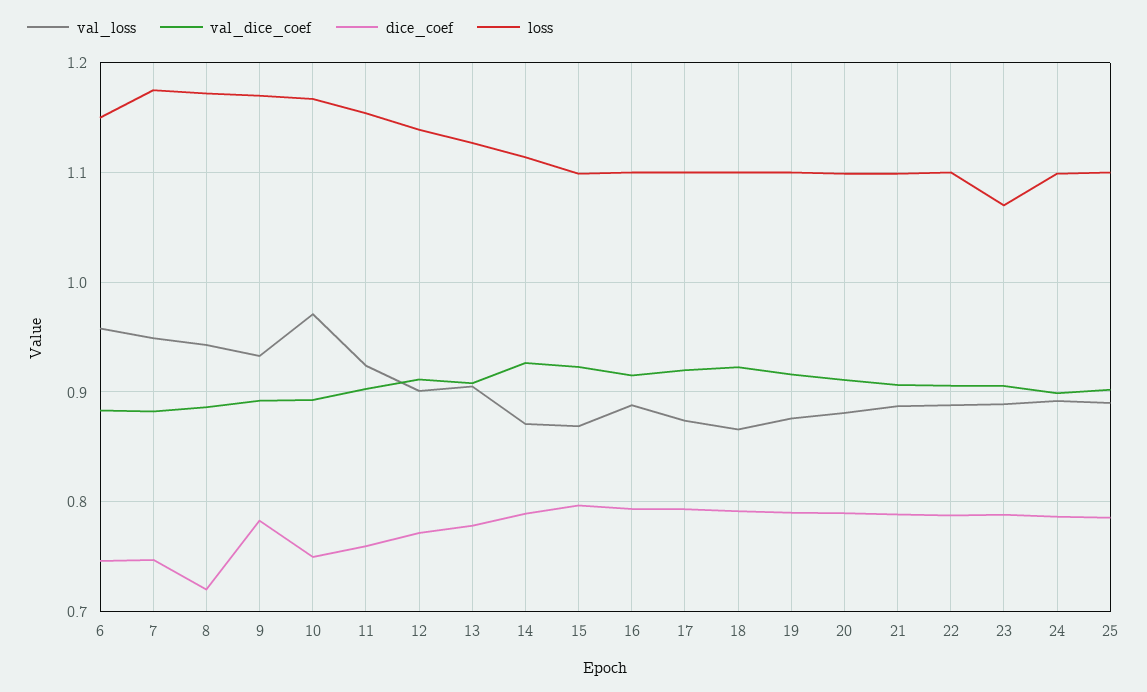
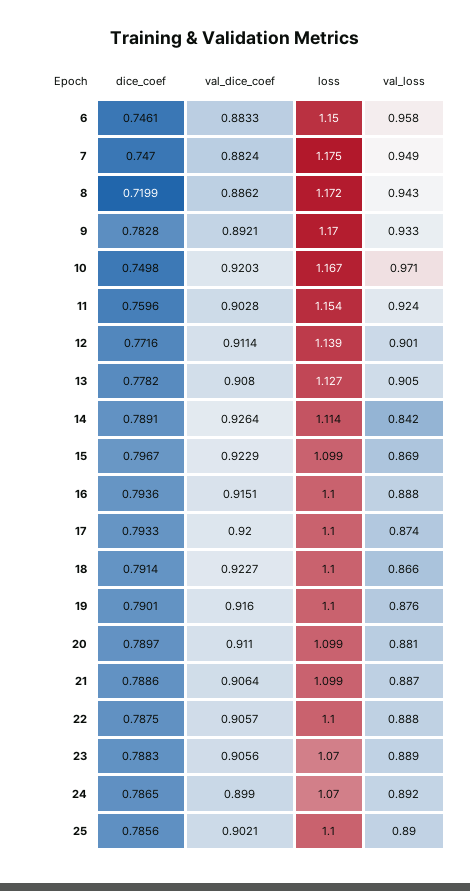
val_dice_coef, 10: 0.89 -> 0.9203
val_loss, 14: 0.87 -> 0.842
loss, 24: 1.1 -> 1.07

